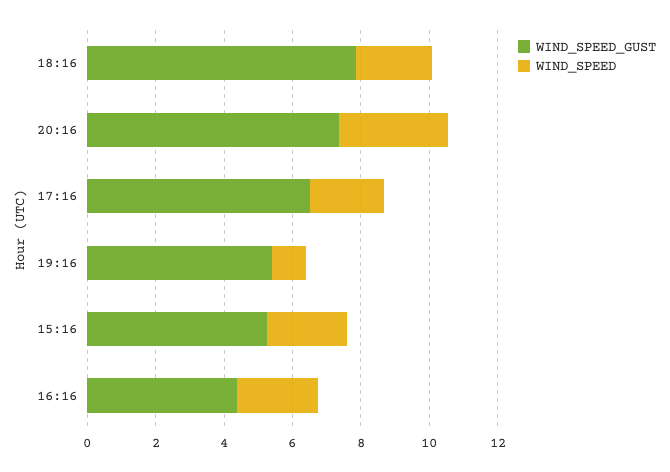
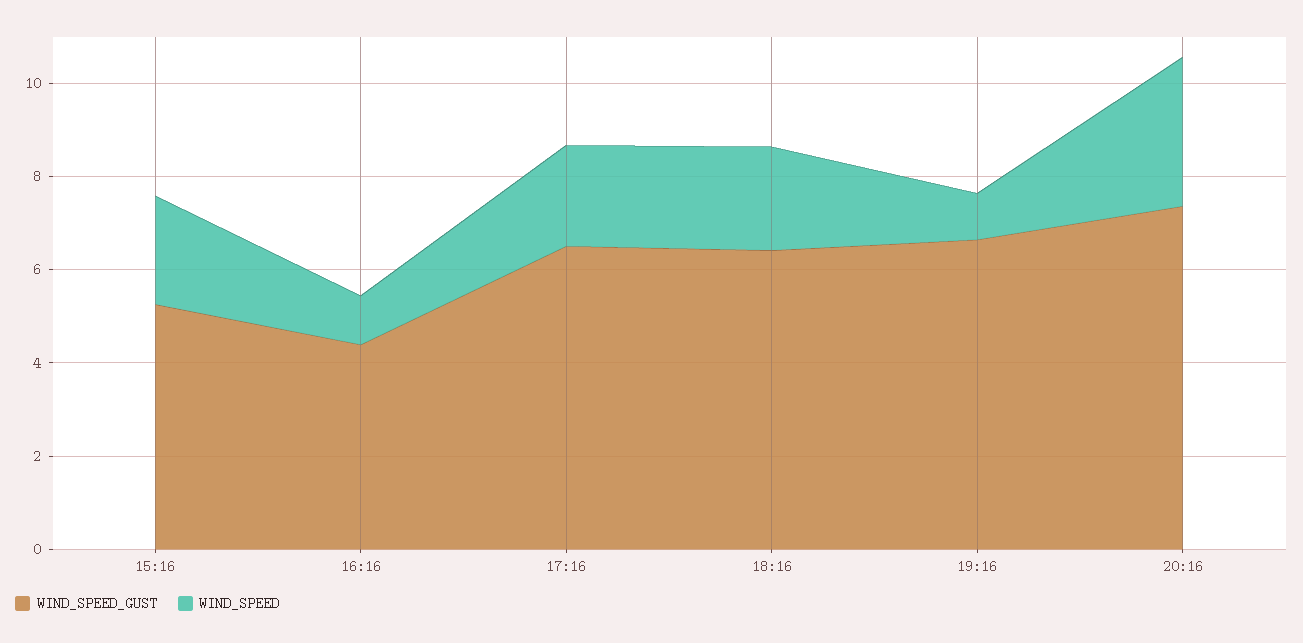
WIND_SPEED_GUST, 18:16: 8 -> 6.5
WIND_SPEED_GUST, 19:16: 5.5 -> 6.5
WIND_SPEED, 16:16: 2.5 -> 1

